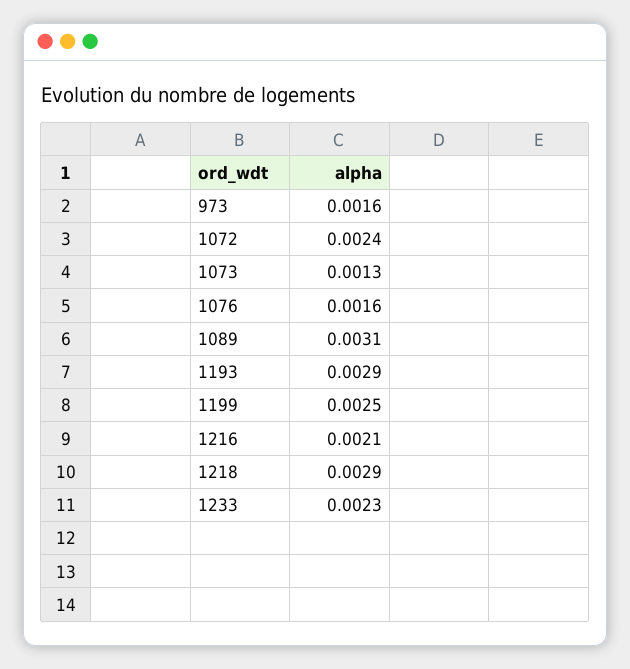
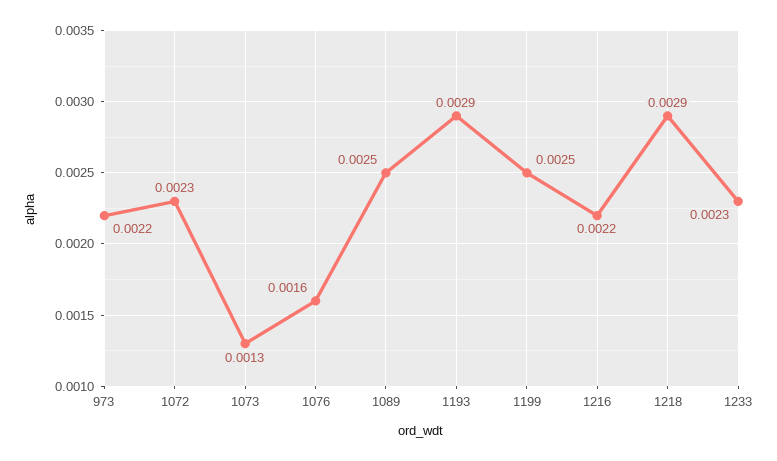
973: 0.0016 -> 0.0022
1072: 0.0024 -> 0.0023
1089: 0.0031 -> 0.0025
1216: 0.0021 -> 0.0022

